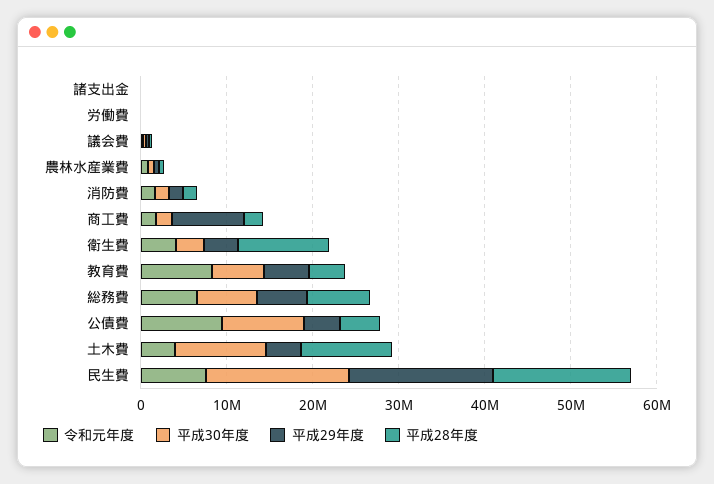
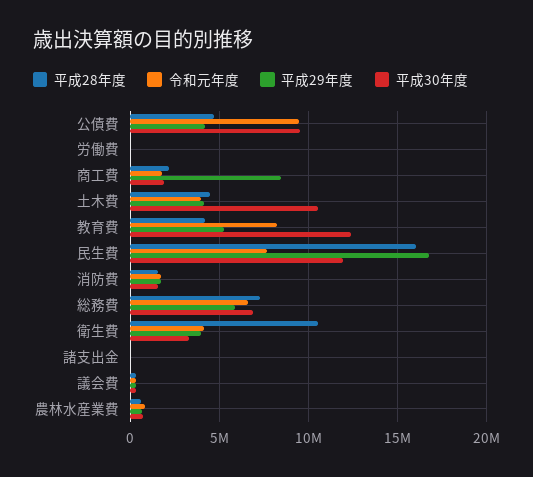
平成30年度, 教育費: 6000000 -> 12500000
平成28年度, 土木費: 10000000 -> 4500000
平成30年度, 民生費: 16000000 -> 12000000

